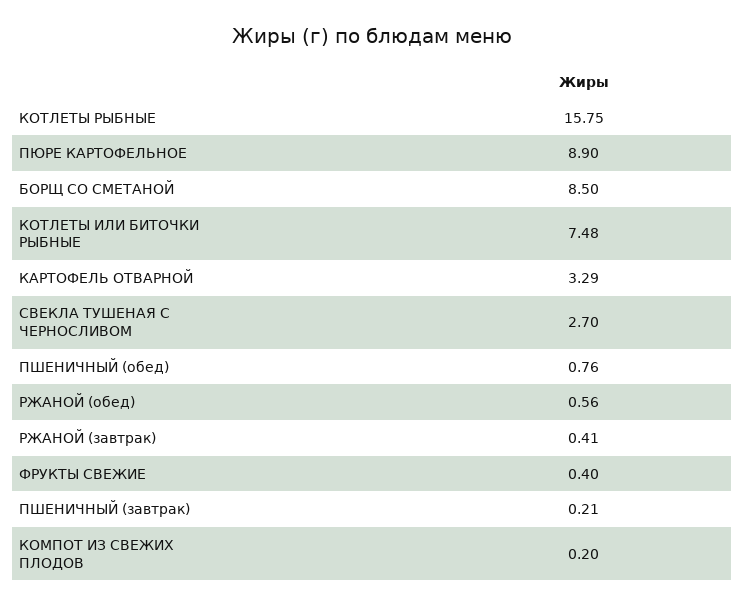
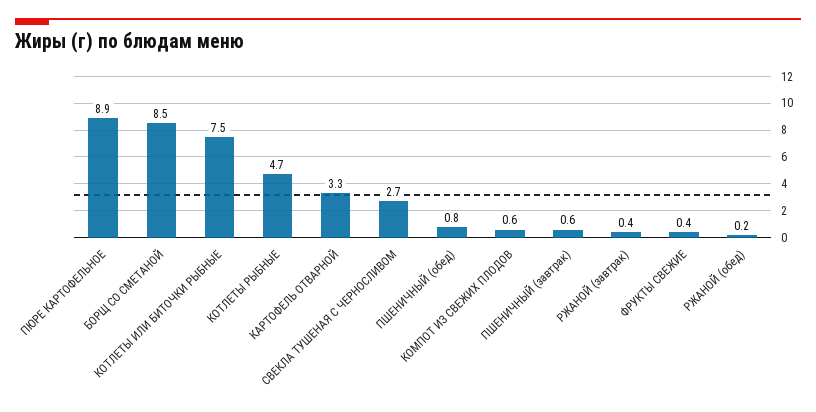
КОТЛЕТЫ РЫБНЫЕ: 15.75 -> 4.7
РЖАНОЙ (обед): 0.56 -> 0.2
ПШЕНИЧНЫЙ (завтрак): 0.21 -> 0.6
КОМПОТ ИЗ СВЕЖИХ ПЛОДОВ: 0.2 -> 0.6

